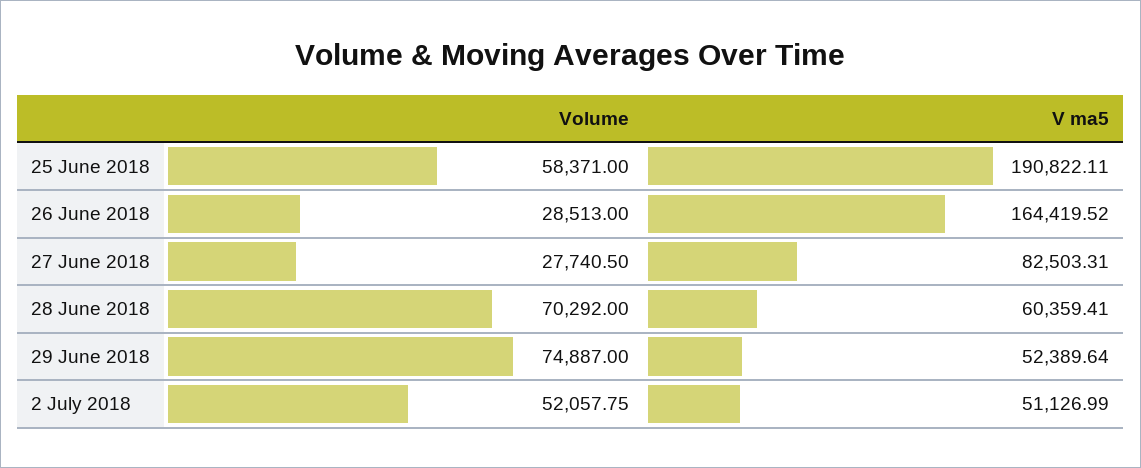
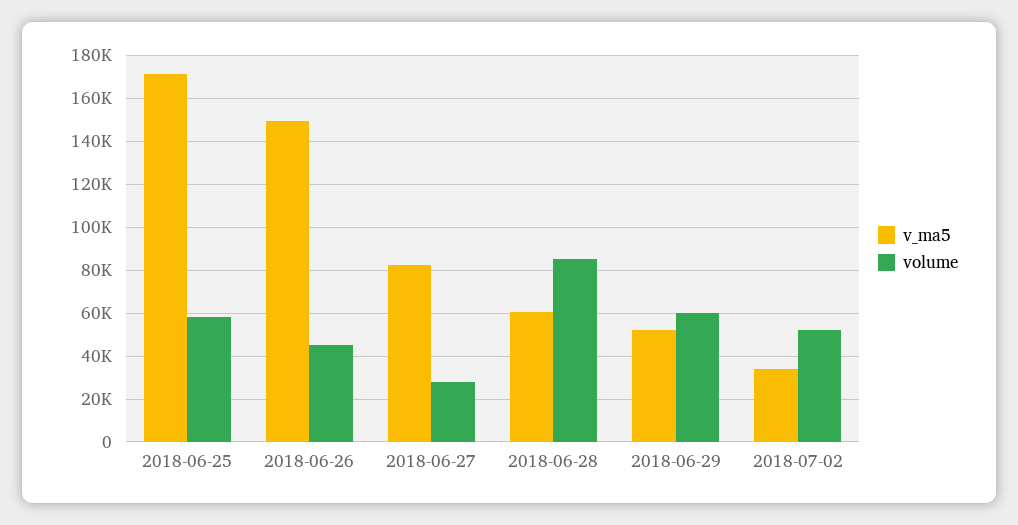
V ma5, 25 June 2018: 190822.11 -> 170000
Volume, 26 June 2018: 28513 -> 45000
V ma5, 26 June 2018: 164419.52 -> 150000
Volume, 28 June 2018: 70292 -> 85000
Volume, 29 June 2018: 74887 -> 60000
V ma5, 2 July 2018: 51126.99 -> 35000

